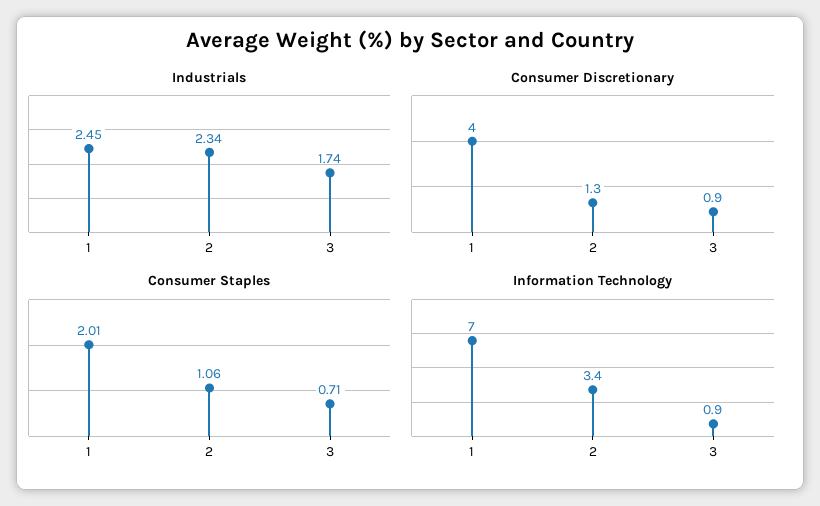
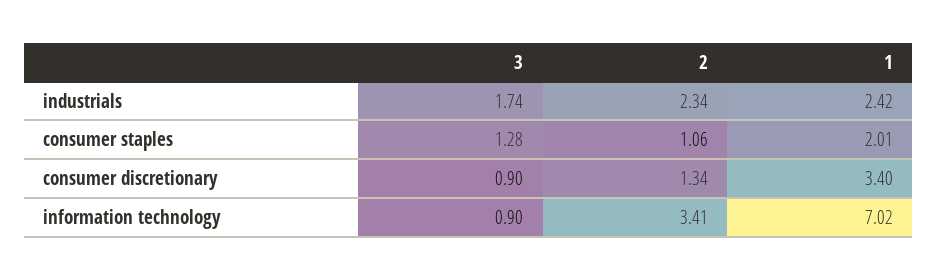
Industrials, 1: 2.45 -> 2.42
Consumer Discretionary, 1: 4 -> 3.4
Consumer Staples, 3: 0.71 -> 1.28

